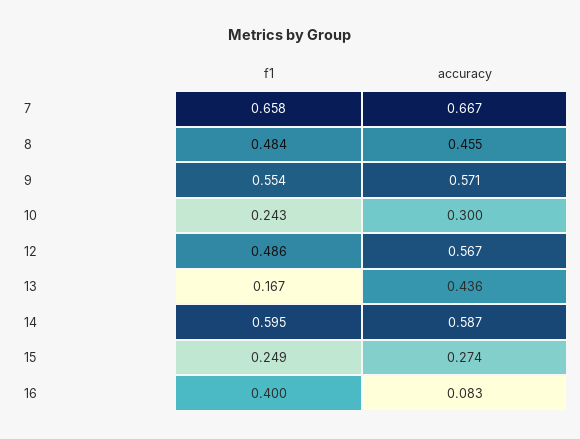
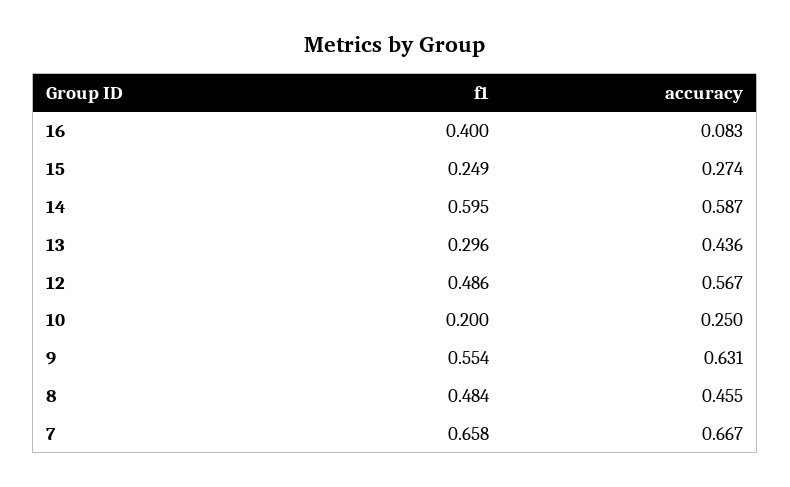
accuracy, 9: 0.571 -> 0.631
f1, 10: 0.243 -> 0.2
accuracy, 10: 0.3 -> 0.25
f1, 13: 0.167 -> 0.296

